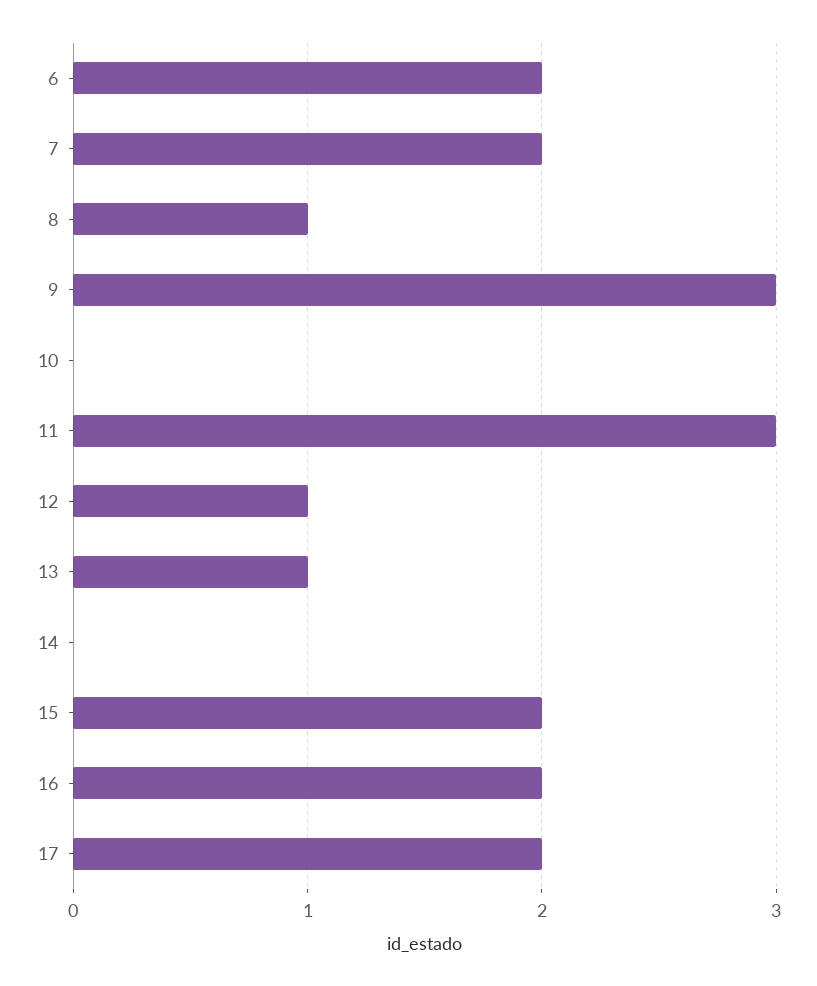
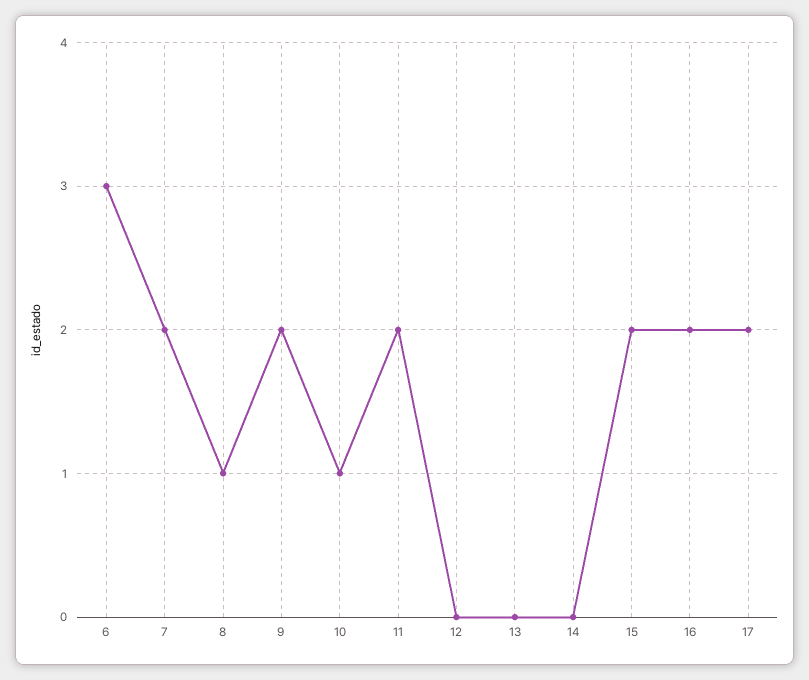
6: 2 -> 3
9: 3 -> 2
10: 0 -> 1
11: 3 -> 2
12: 1 -> 0
13: 1 -> 0

